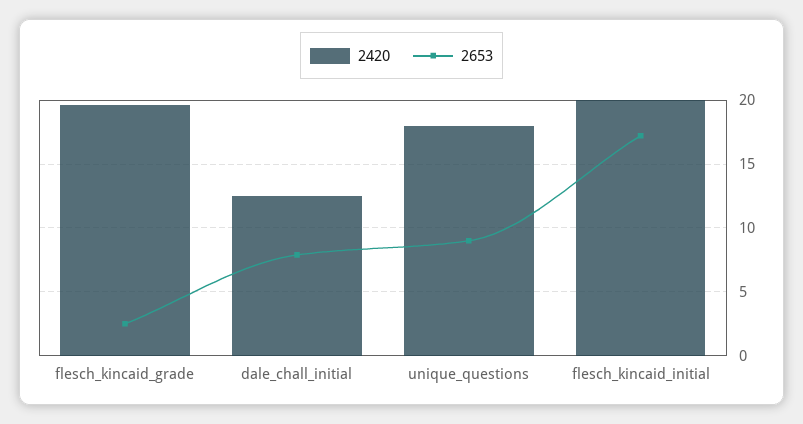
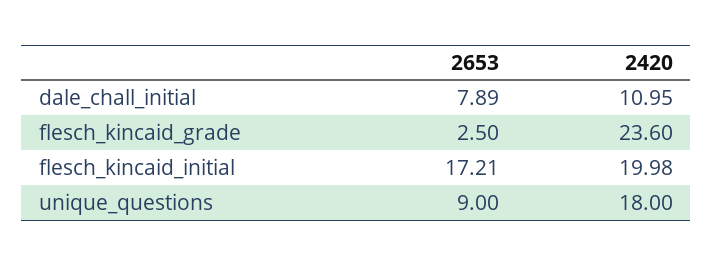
2420, flesch_kincaid_grade: 19.5 -> 23.6
2420, dale_chall_initial: 12.5 -> 10.95

